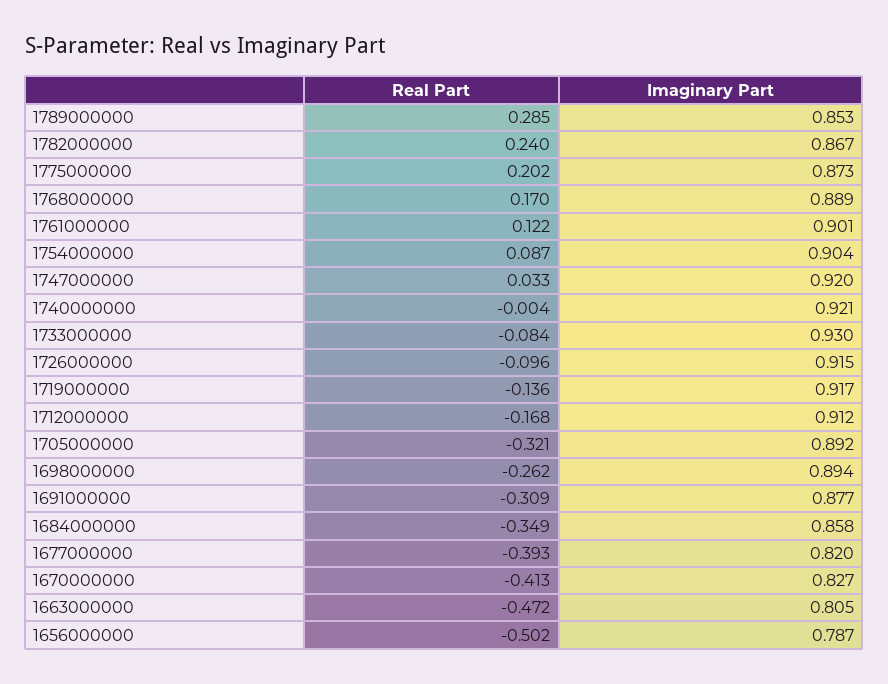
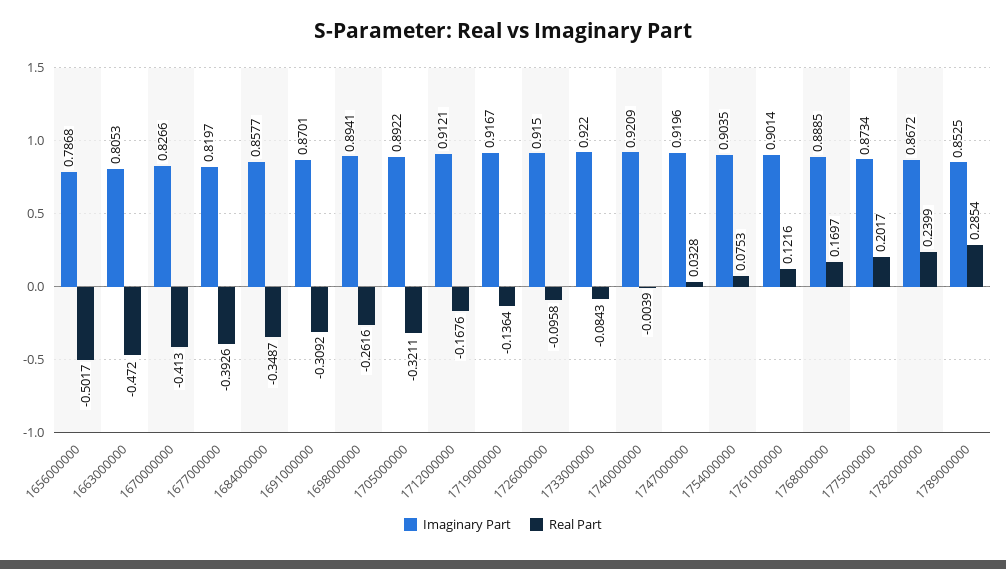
Real Part, 1754000000: 0.087 -> 0.0753
Imaginary Part, 1733000000: 0.93 -> 0.922
Imaginary Part, 1691000000: 0.877 -> 0.8701

